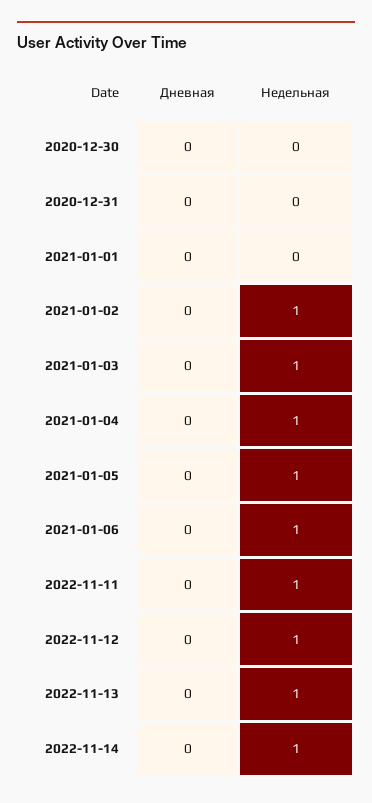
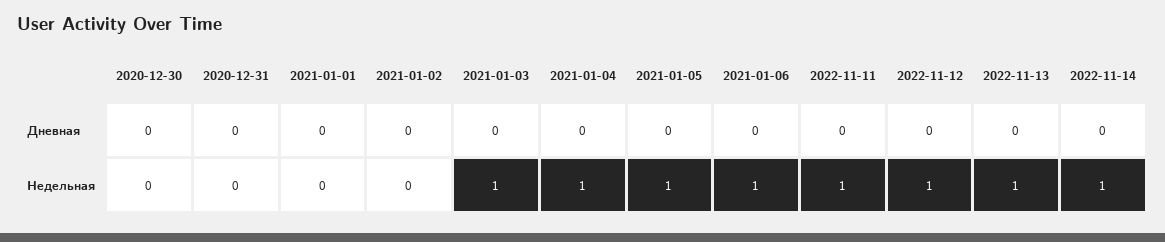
Недельная, 2021-01-02: 1 -> 0

